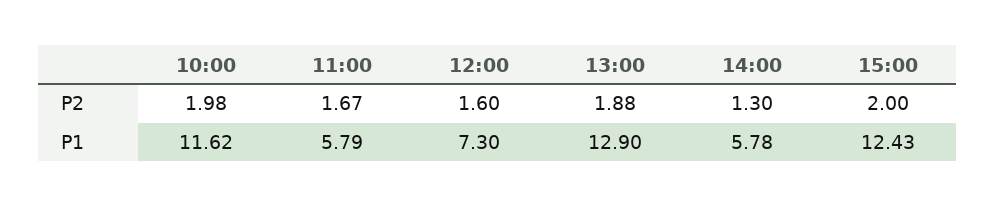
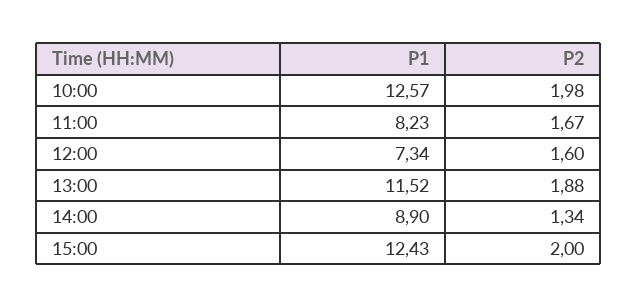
14:00, P2: 1.3 -> 1.34
10:00, P1: 11.62 -> 12.57
11:00, P1: 5.79 -> 8.23
12:00, P1: 7.3 -> 7.34
13:00, P1: 12.9 -> 11.52
14:00, P1: 5.78 -> 8.9

